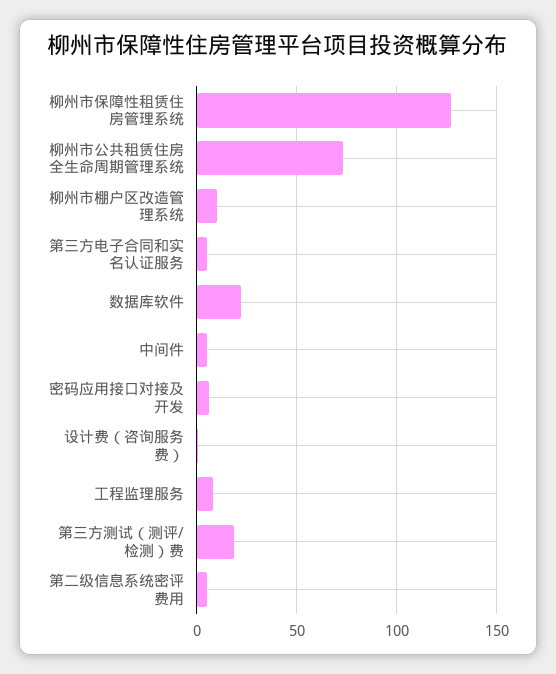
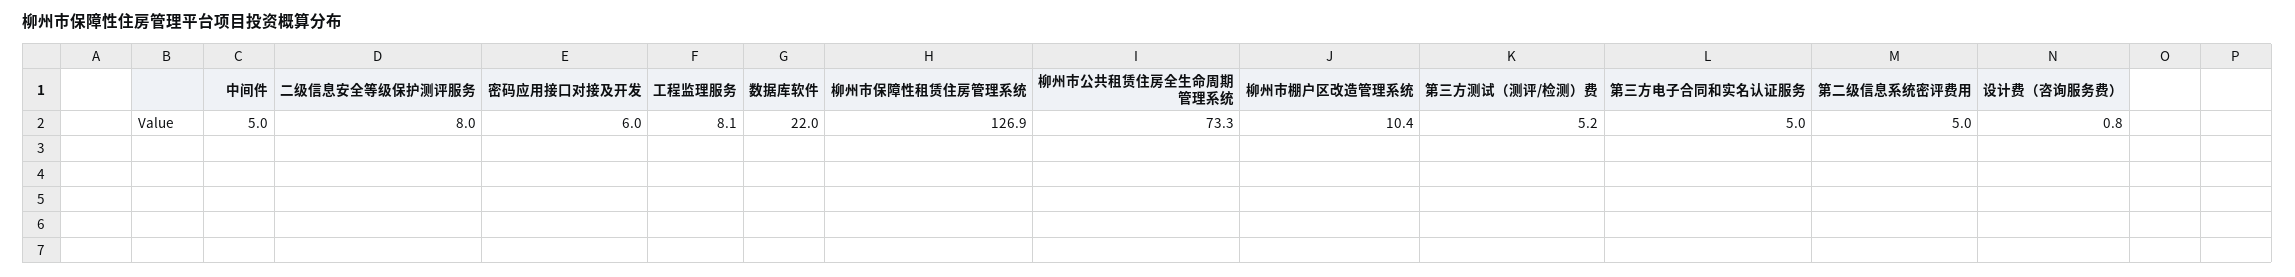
第三方测试（测评/检测）费: 20 -> 5.2
二级信息安全等级保护测评服务: none -> 8

